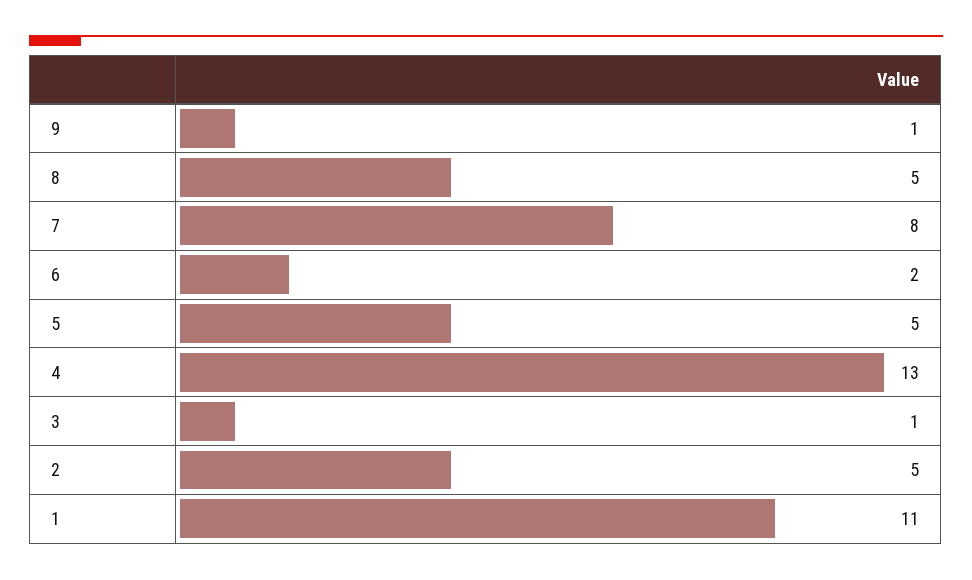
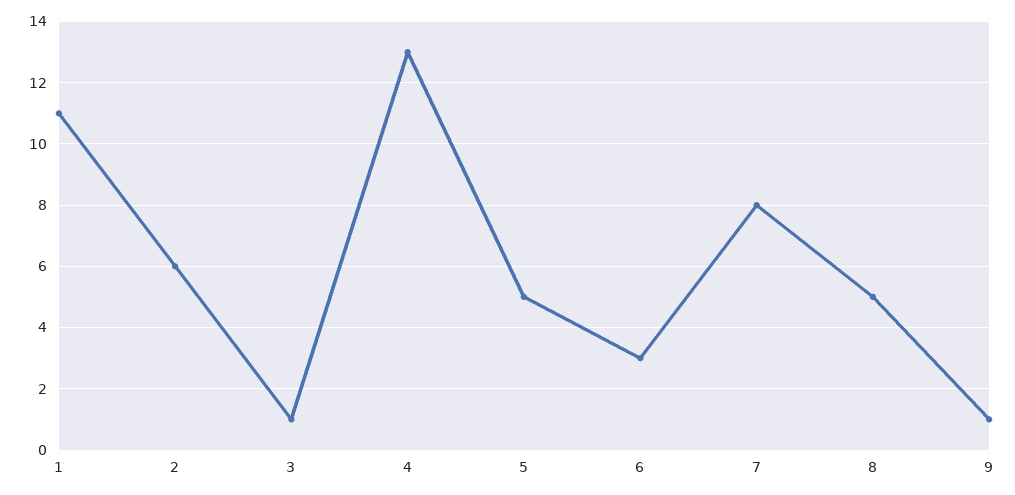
6: 2 -> 3
2: 5 -> 6

